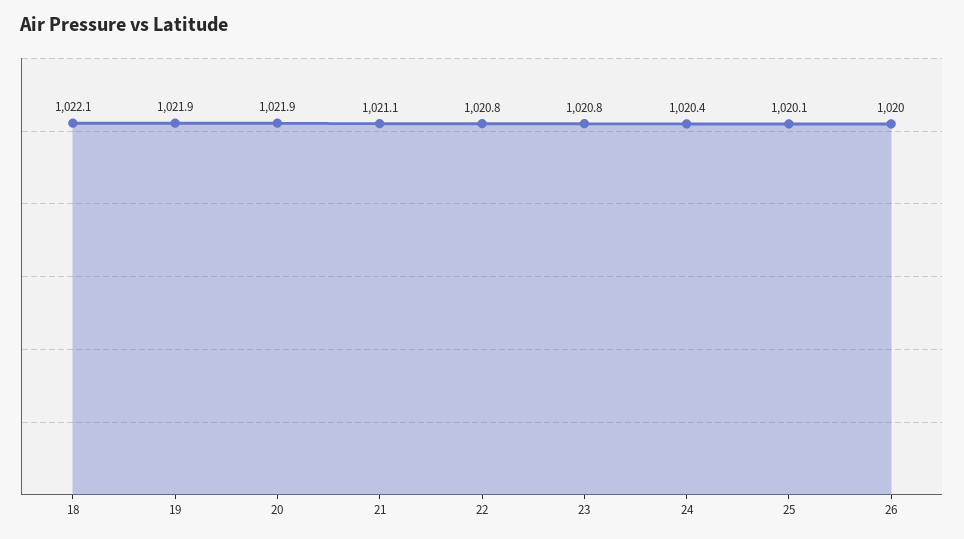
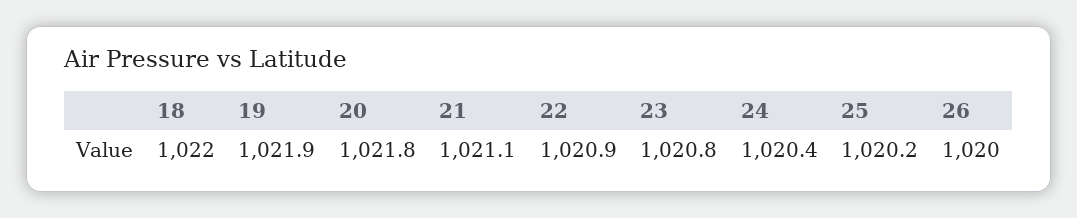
18: 1022.1 -> 1022
20: 1021.9 -> 1021.8
22: 1020.8 -> 1020.9
25: 1020.1 -> 1020.2

